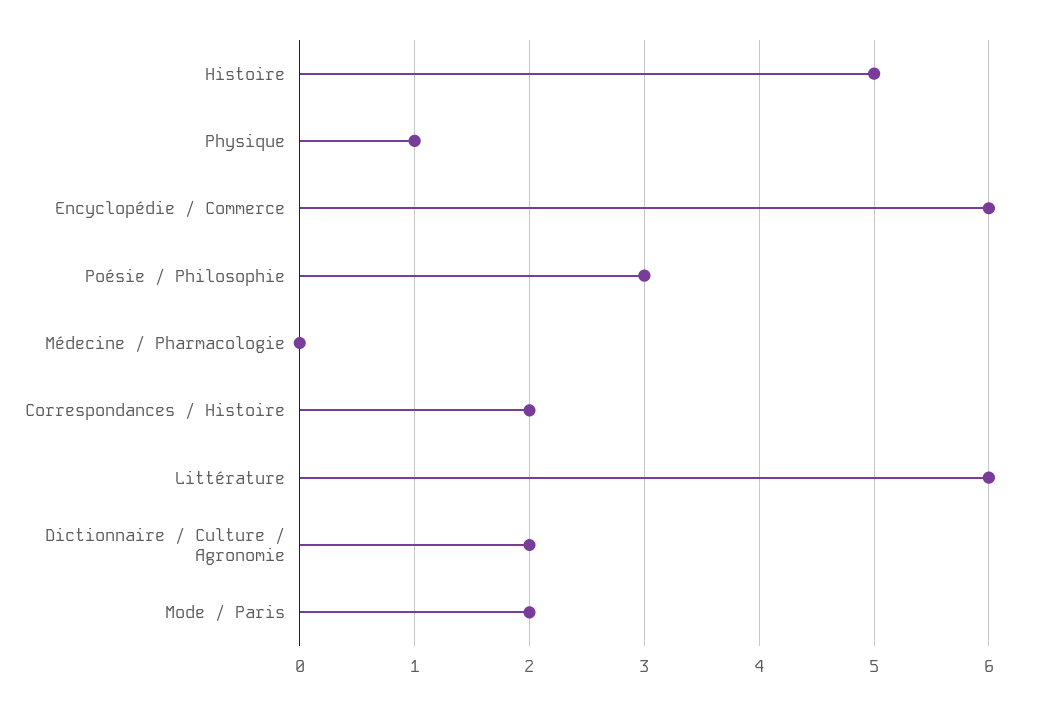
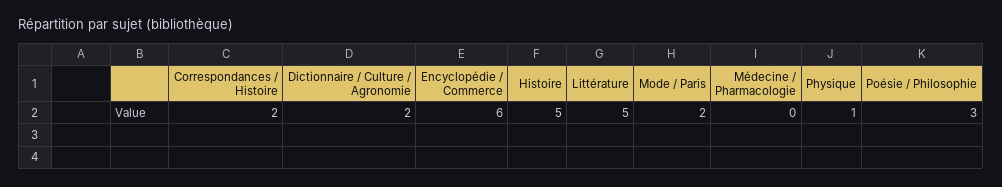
Littérature: 6 -> 5

